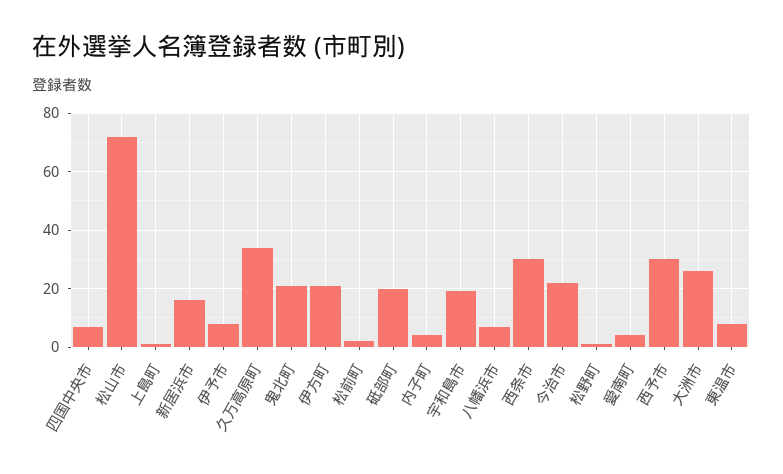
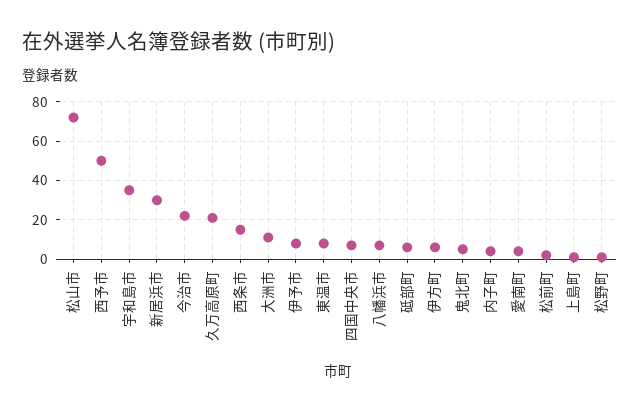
新居浜市: 15 -> 30
久万高原町: 35 -> 20
鬼北町: 20 -> 5
伊方町: 20 -> 5
砥部町: 20 -> 5
宇和島市: 20 -> 35
西条市: 30 -> 15
西予市: 30 -> 50
大洲市: 25 -> 10

